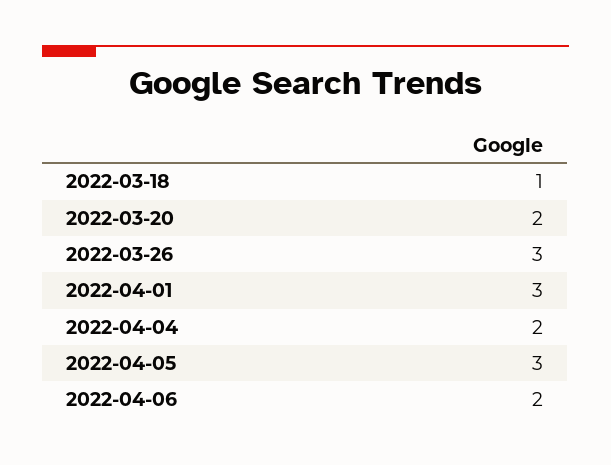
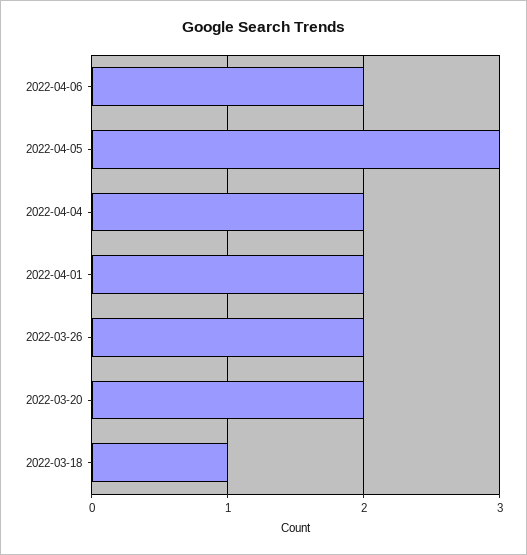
2022-03-26: 3 -> 2
2022-04-01: 3 -> 2

